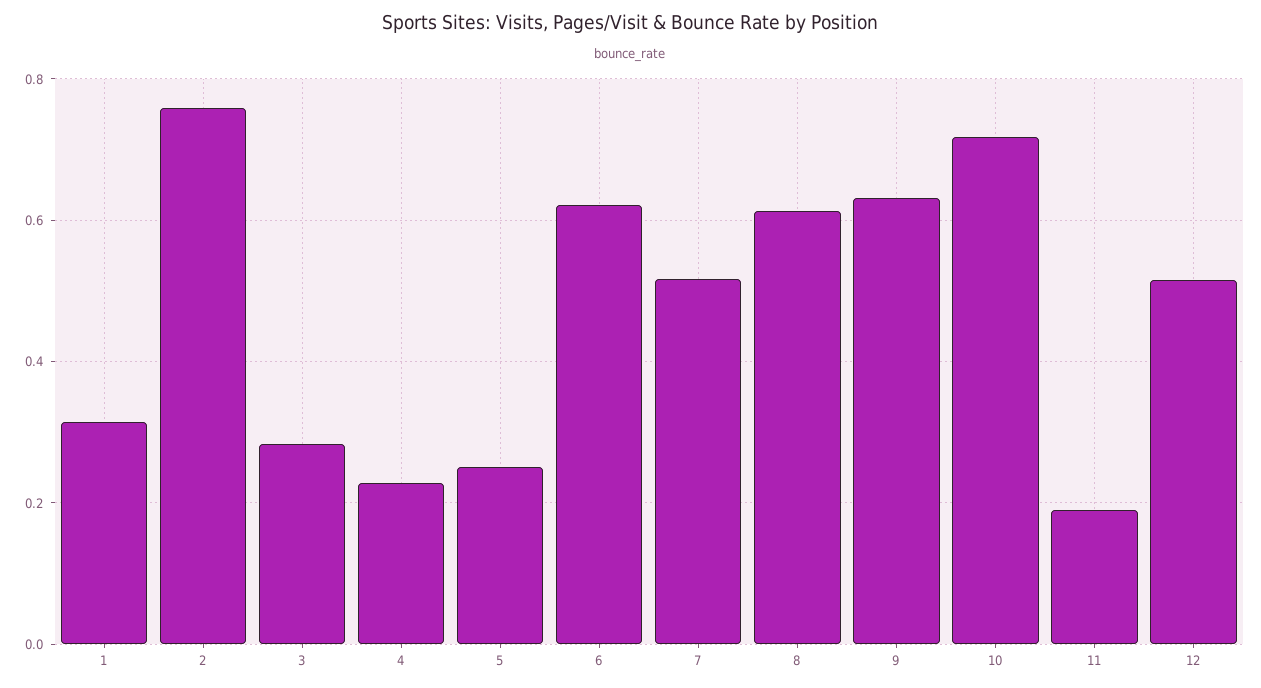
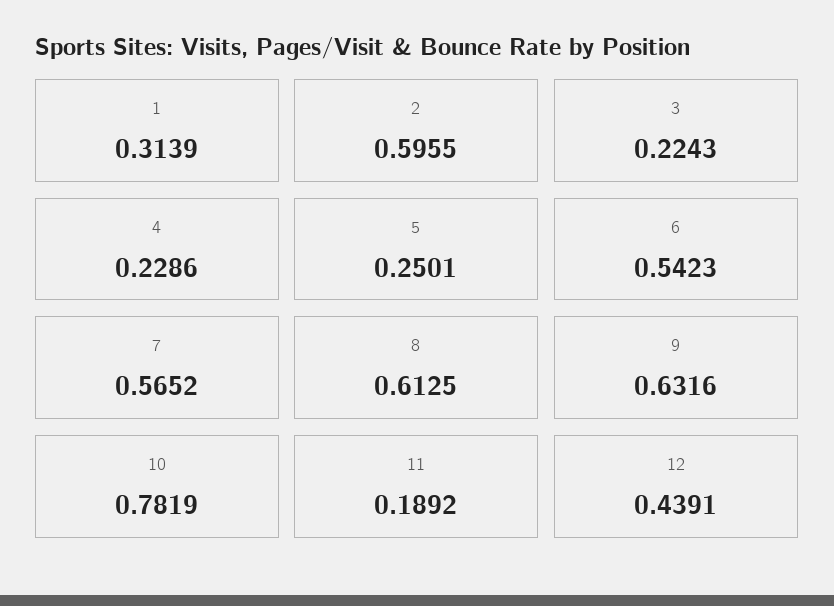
2: 0.76 -> 0.5955
3: 0.28 -> 0.2243
6: 0.62 -> 0.5423
7: 0.52 -> 0.5652
10: 0.72 -> 0.7819
12: 0.52 -> 0.4391

